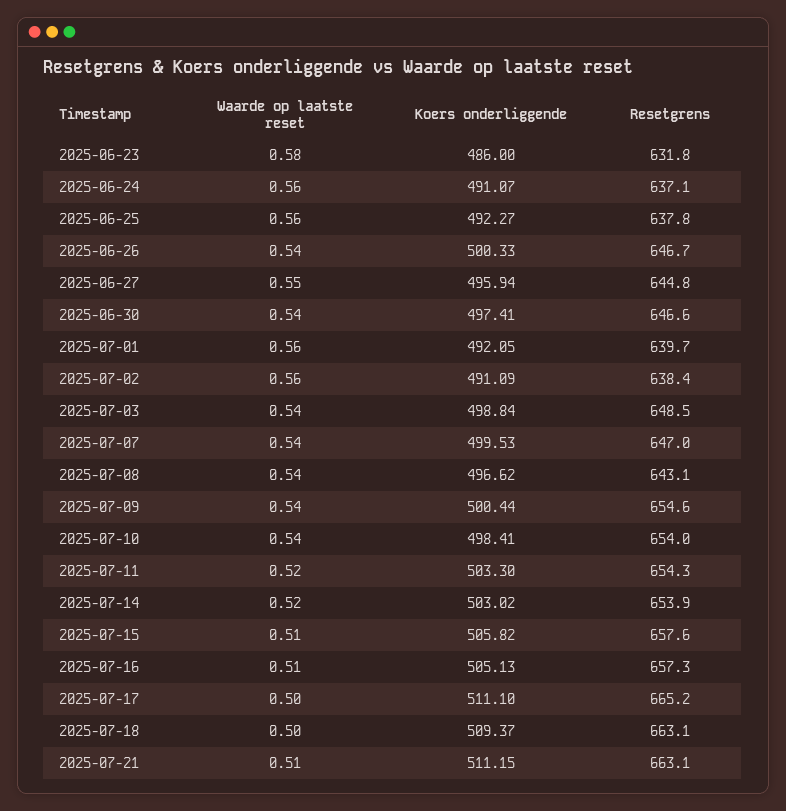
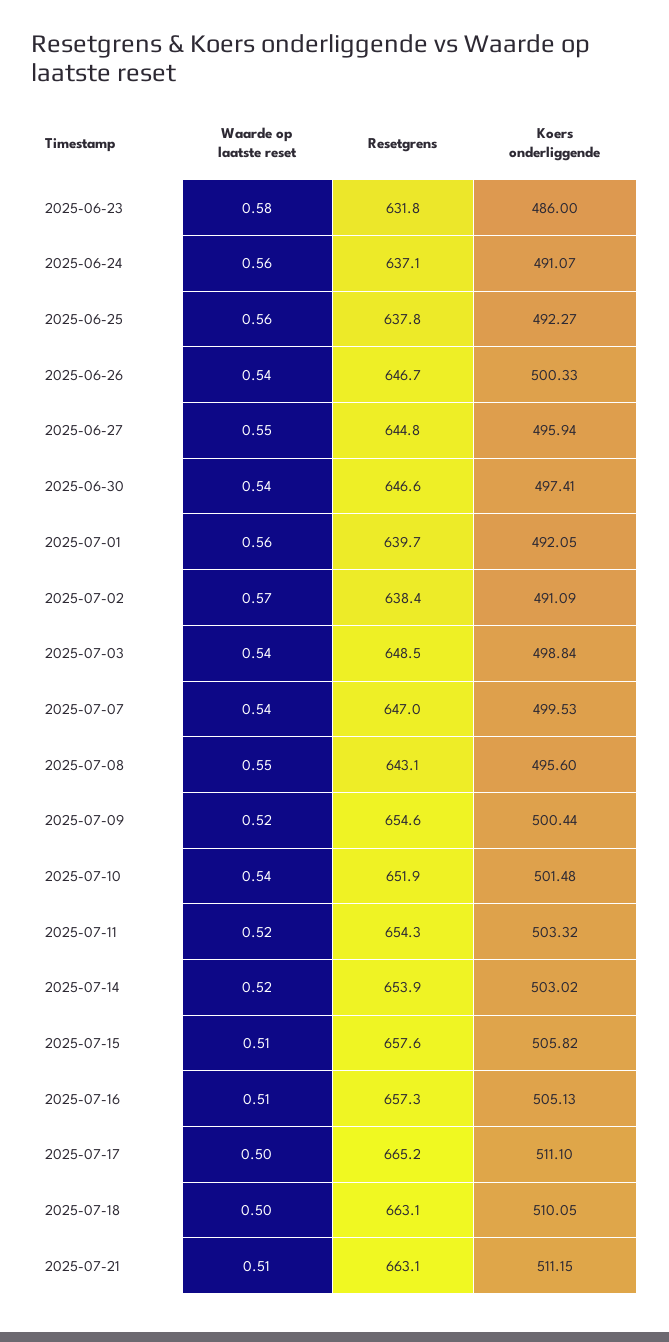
Waarde op laatste reset, 2025-07-02: 0.56 -> 0.57
Waarde op laatste reset, 2025-07-08: 0.54 -> 0.55
Koers onderliggende, 2025-07-08: 496.62 -> 495.6
Waarde op laatste reset, 2025-07-09: 0.54 -> 0.52
Koers onderliggende, 2025-07-10: 498.41 -> 501.48
Resetgrens, 2025-07-10: 654 -> 651.9
Koers onderliggende, 2025-07-11: 503.3 -> 503.32
Koers onderliggende, 2025-07-18: 509.37 -> 510.05

